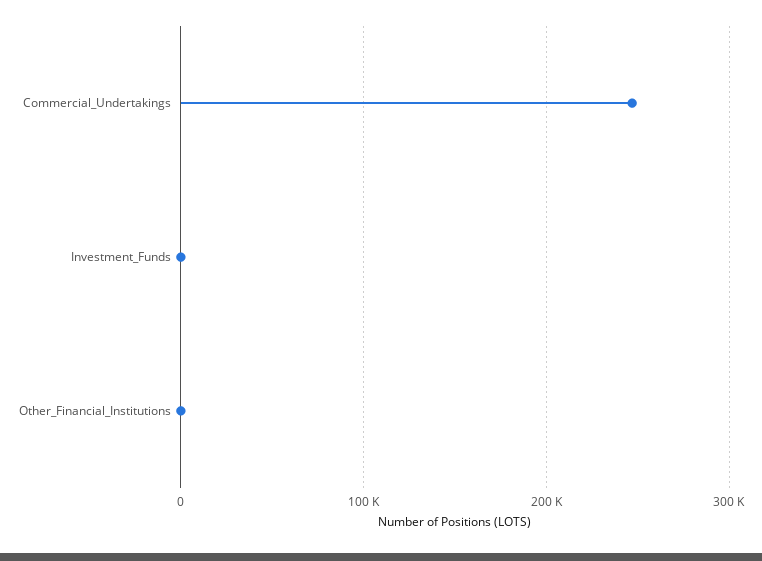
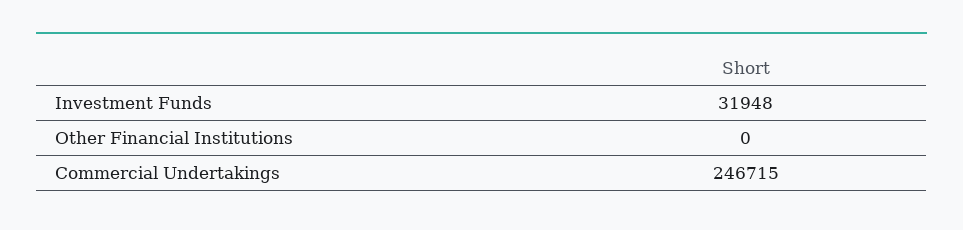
Investment_Funds: 0 -> 31948

